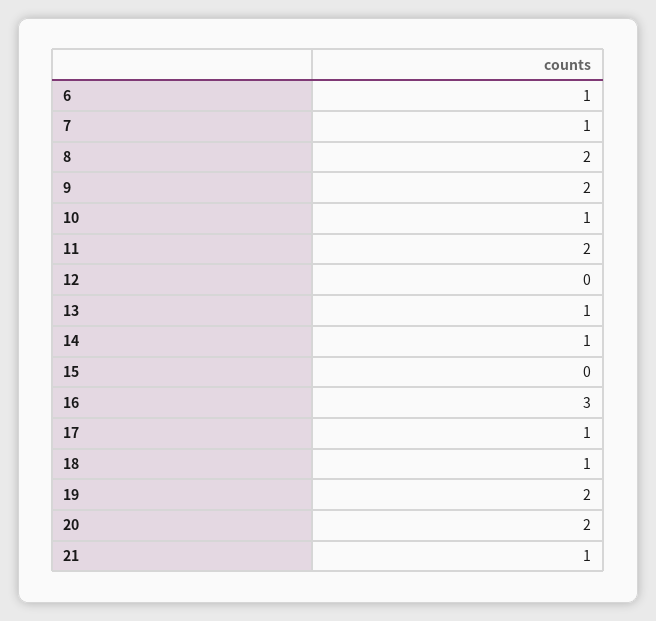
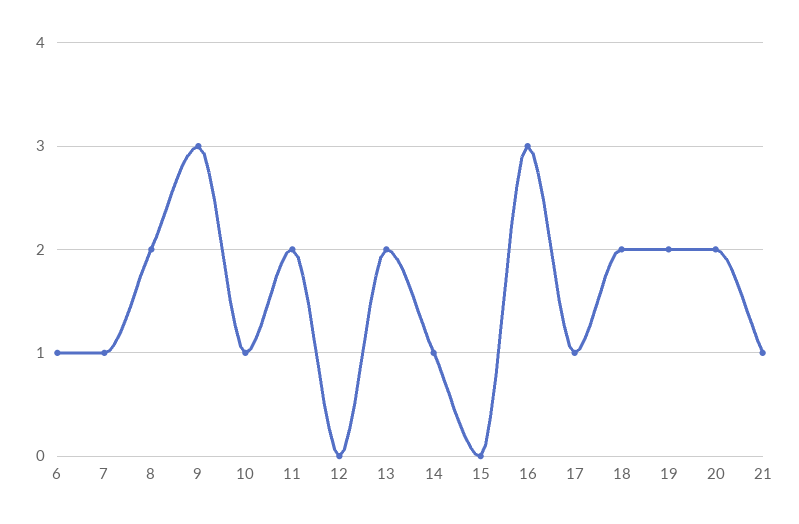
9: 2 -> 3
13: 1 -> 2
18: 1 -> 2

